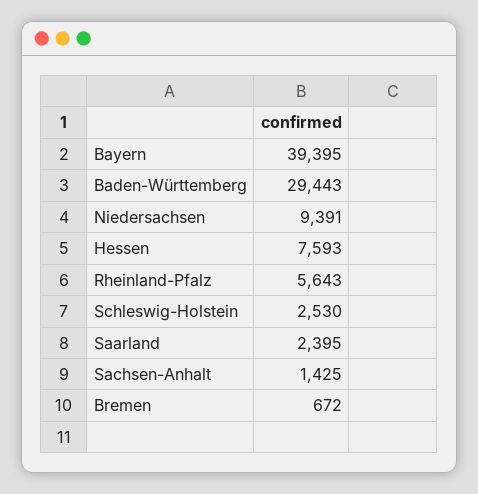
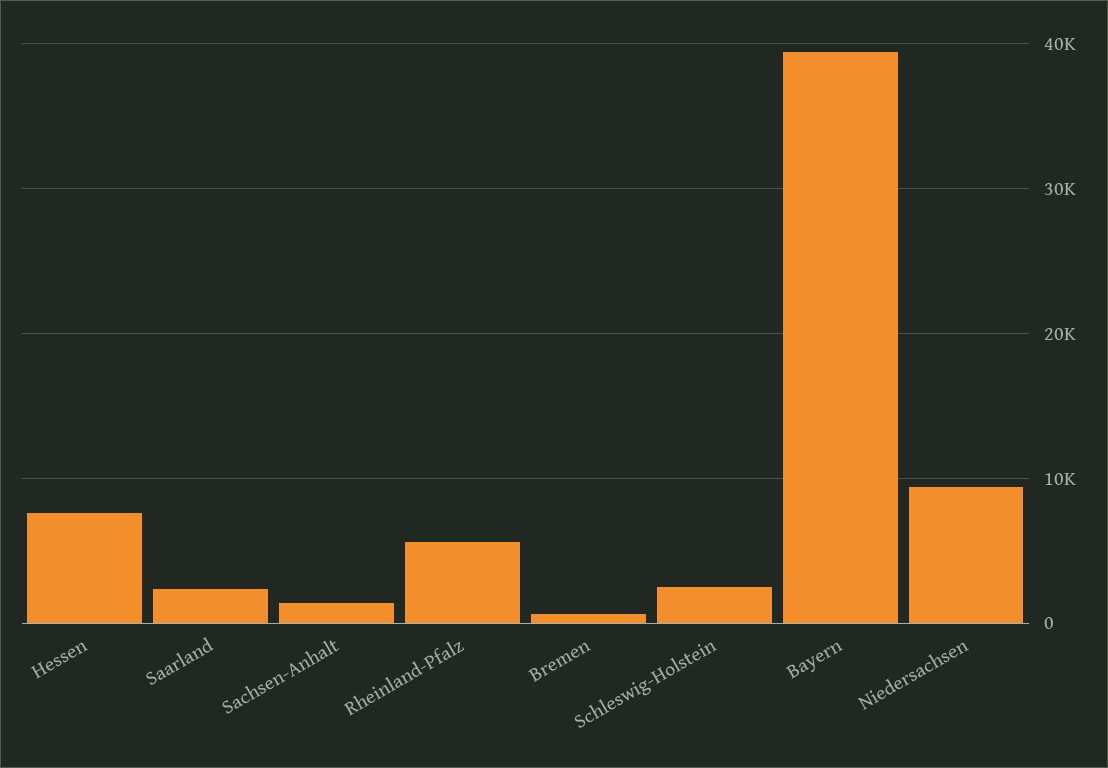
Baden-Württemberg: 29443 -> none

